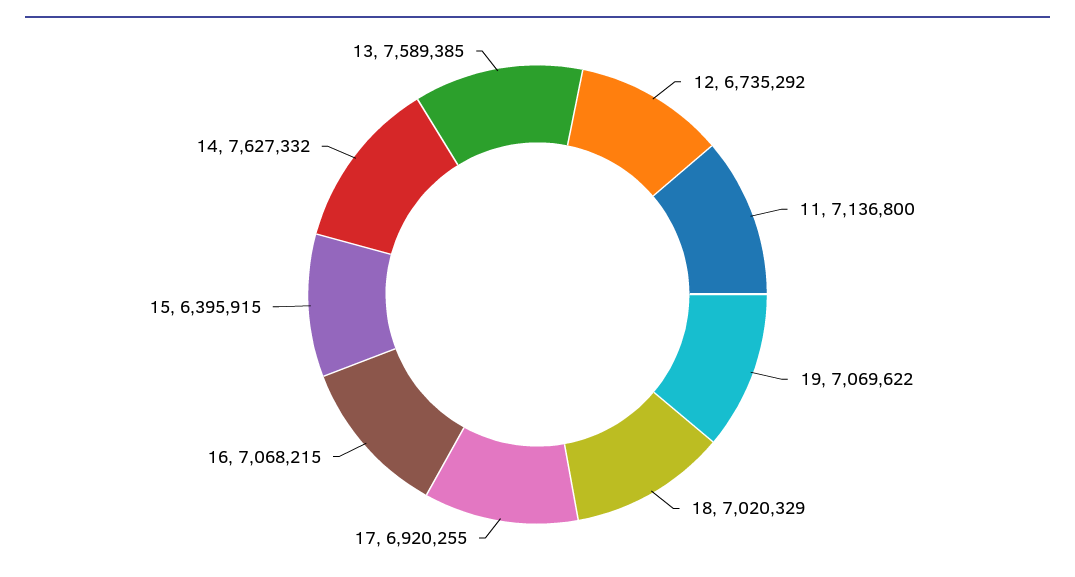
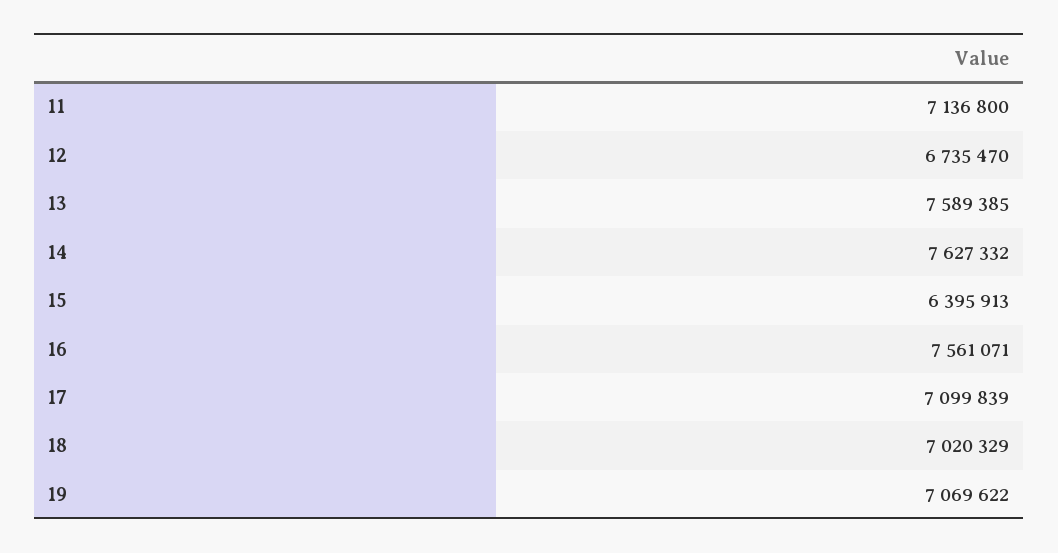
12: 6735292 -> 6735470
17: 6920255 -> 7099839
16: 7068215 -> 7561071
15: 6395915 -> 6395913

